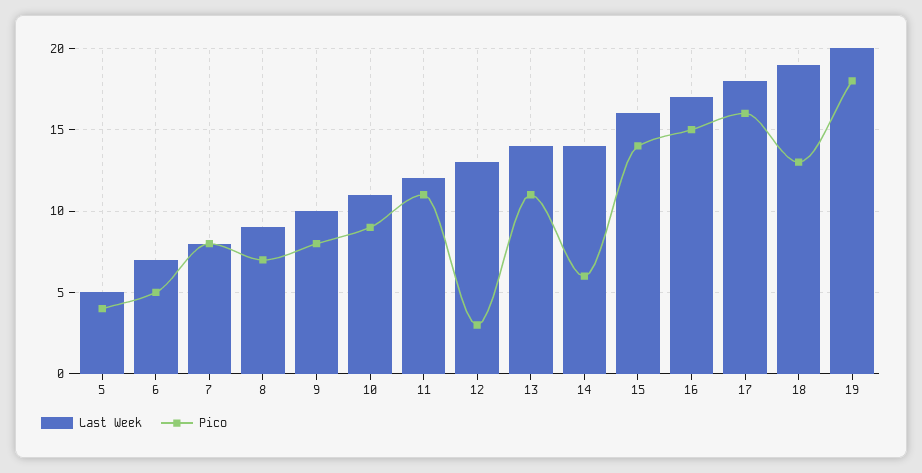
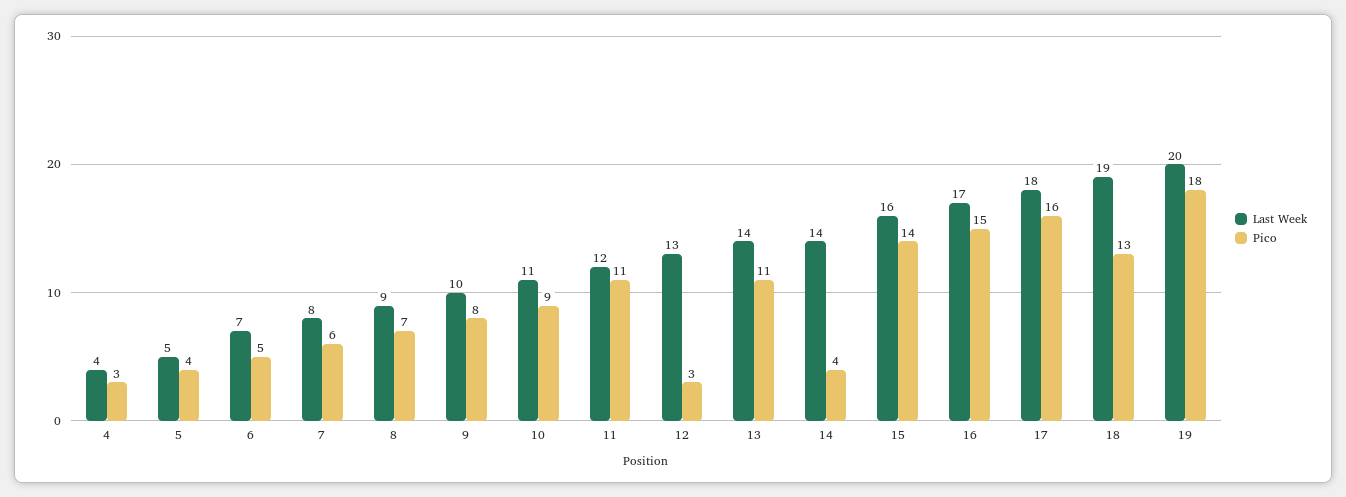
Pico, 7: 8 -> 6
Pico, 14: 6 -> 4
Last Week, 4: none -> 4
Pico, 4: none -> 3

